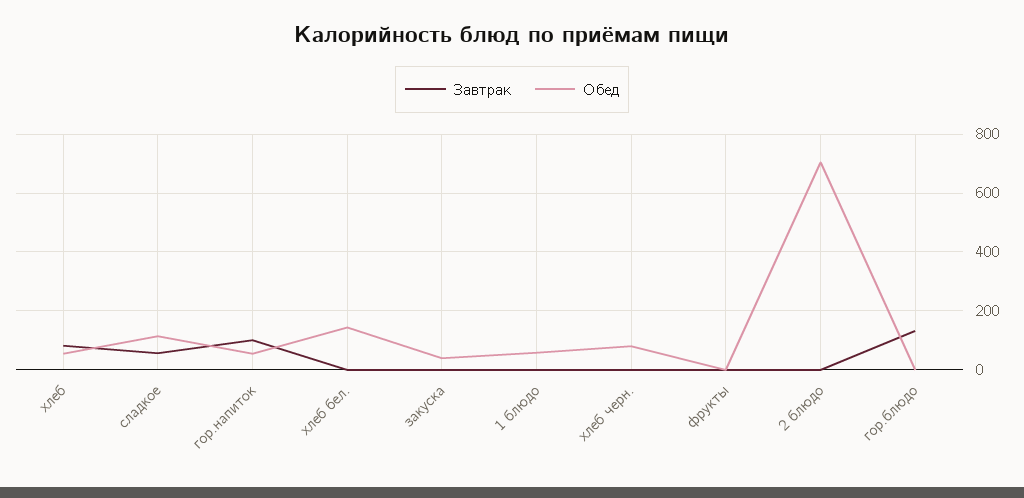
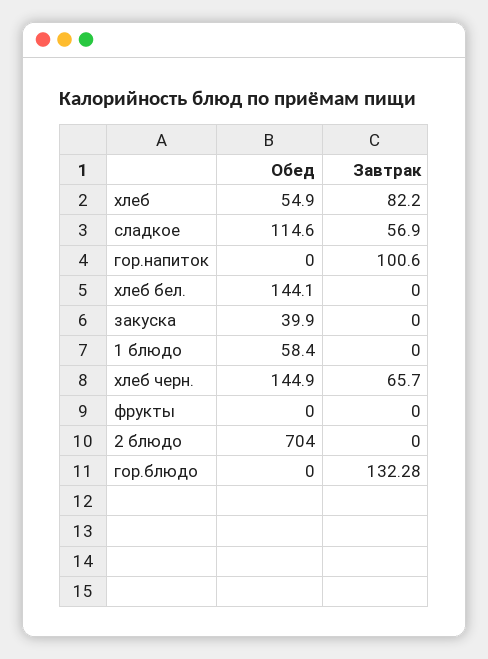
Обед, гор.напиток: 50 -> 0
Завтрак, хлеб черн.: 0 -> 65.7
Обед, хлеб черн.: 75 -> 144.9

